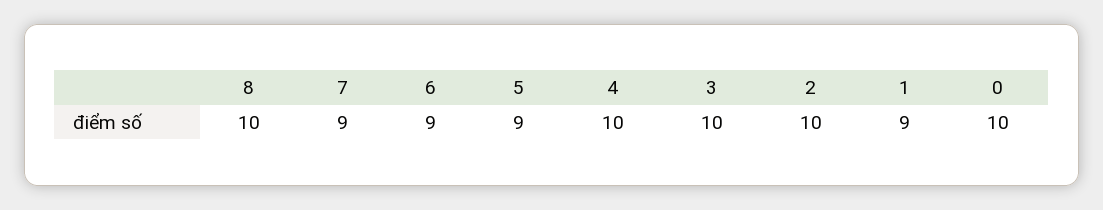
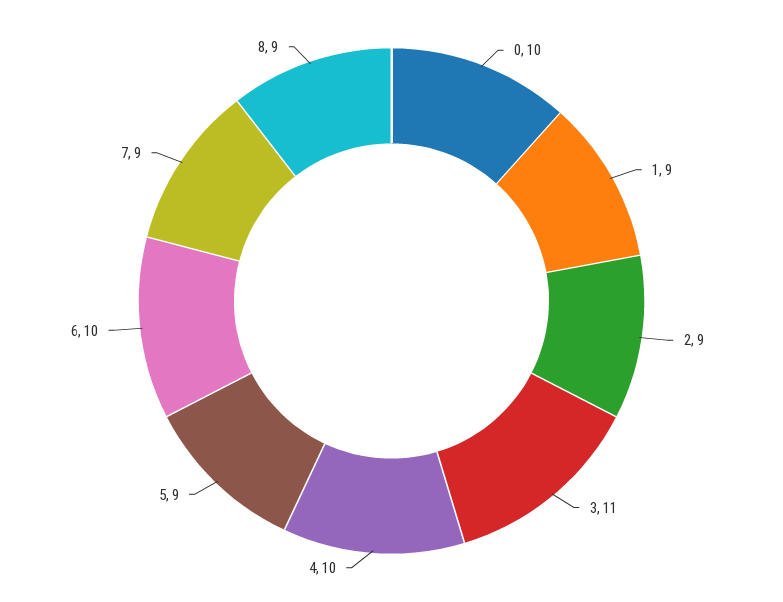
8: 10 -> 9
6: 9 -> 10
3: 10 -> 11
2: 10 -> 9

